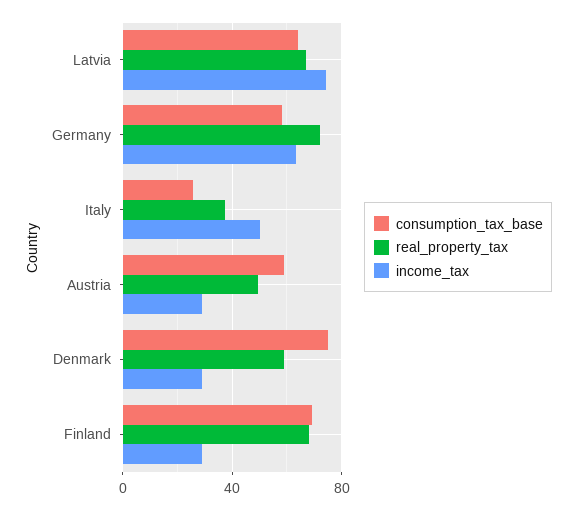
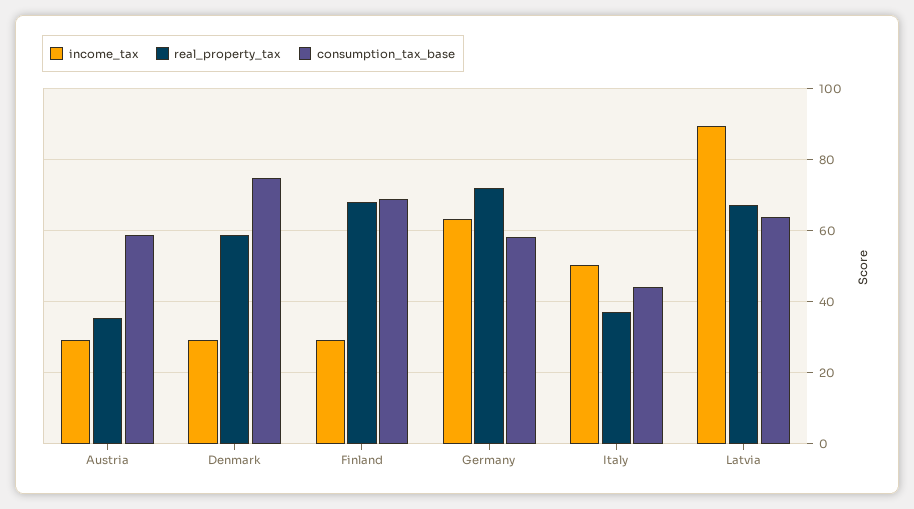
income_tax, Latvia: 75 -> 90
consumption_tax_base, Italy: 25 -> 44
real_property_tax, Austria: 50 -> 36

